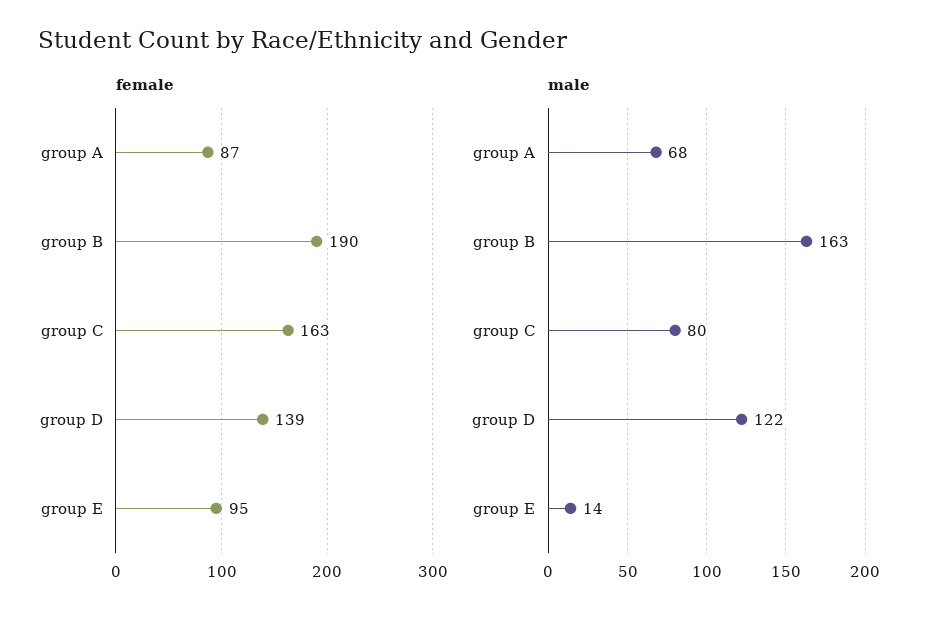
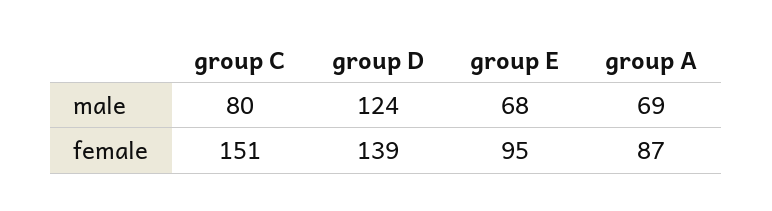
female, group B: 190 -> none
female, group C: 163 -> 151
male, group A: 68 -> 69
male, group B: 163 -> none
male, group D: 122 -> 124
male, group E: 14 -> 68

